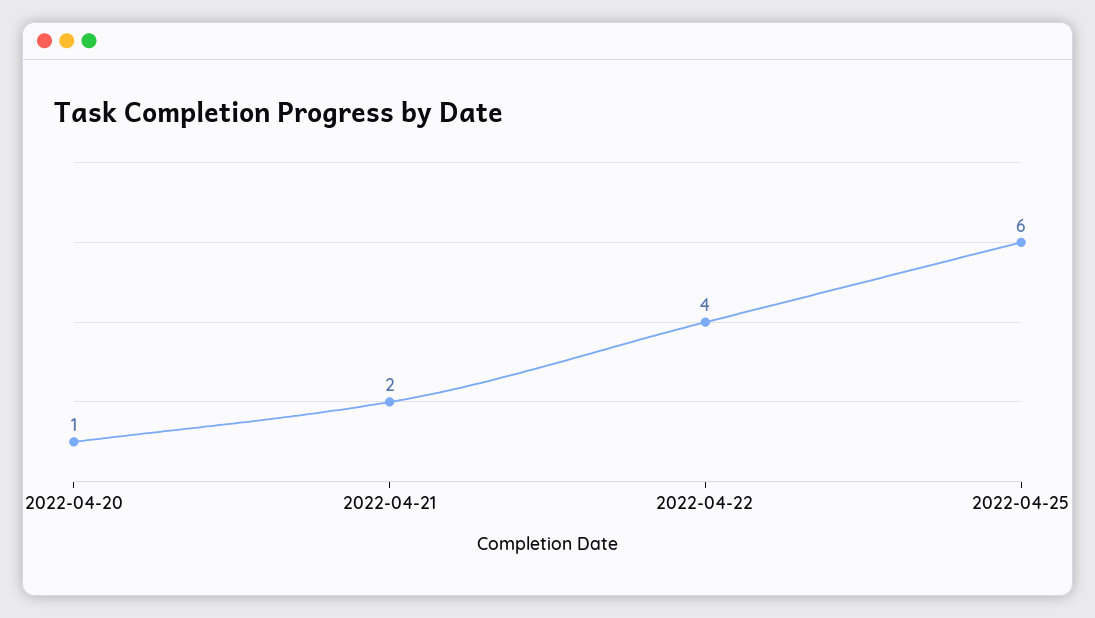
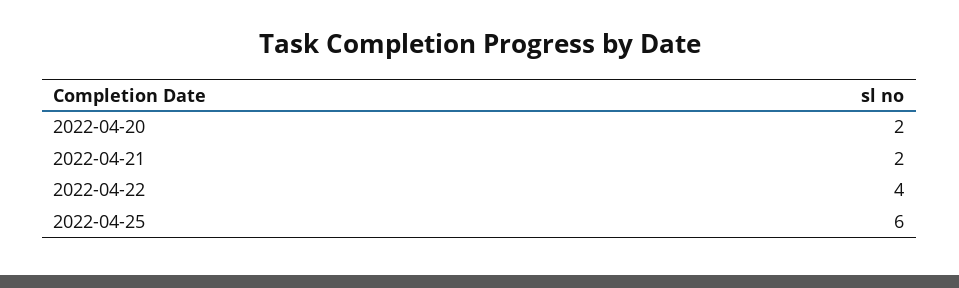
2022-04-20: 1 -> 2

